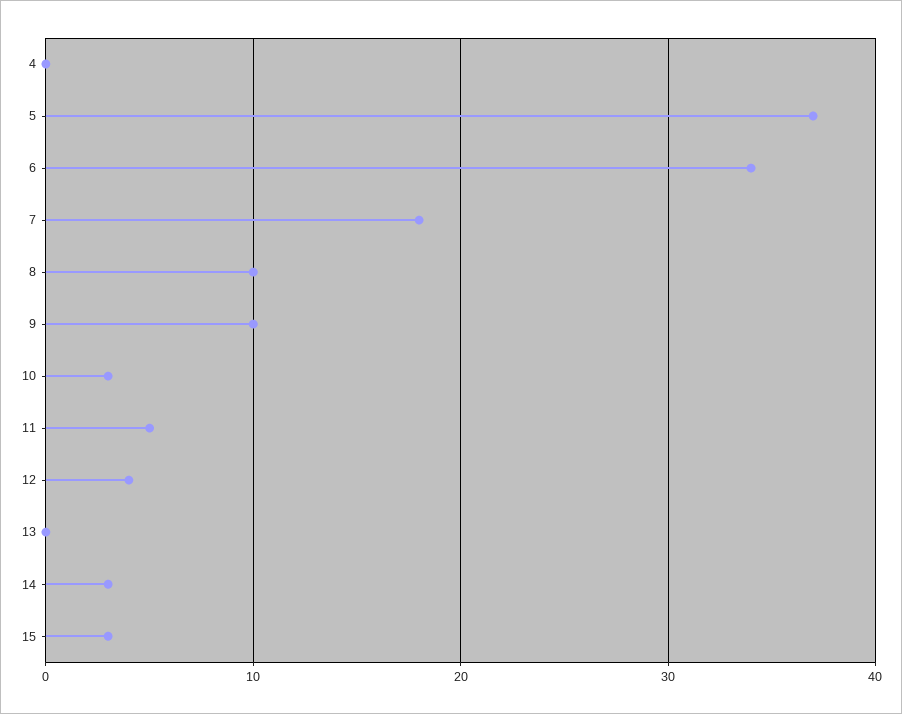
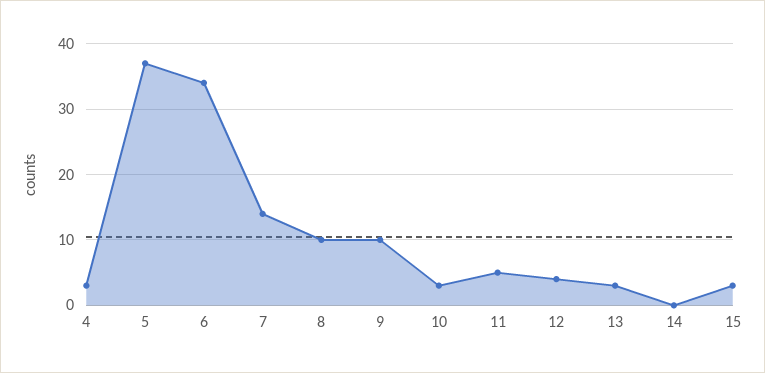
4: 0 -> 3
7: 18 -> 14
13: 0 -> 3
14: 3 -> 0

